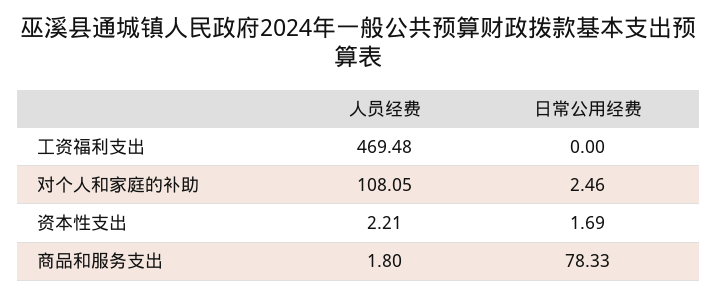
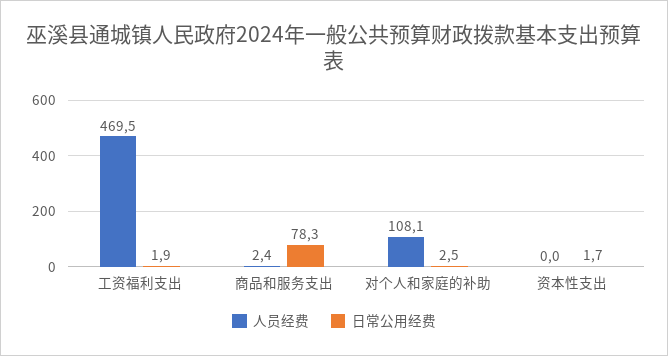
日常公用经费, 工资福利支出: 0 -> 1.9
人员经费, 资本性支出: 2.21 -> 0
人员经费, 商品和服务支出: 1.8 -> 2.4

